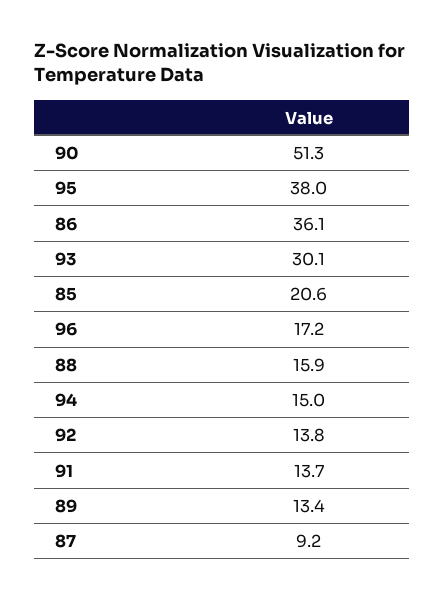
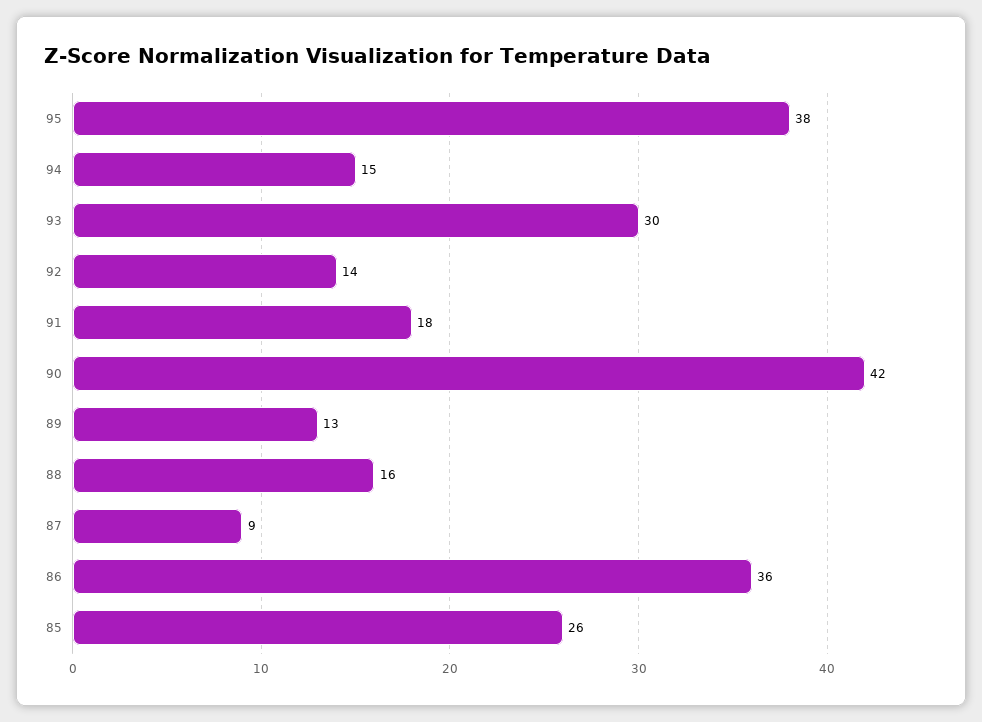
90: 51.3 -> 42
85: 20.6 -> 26
96: 17.2 -> none
91: 13.7 -> 18

